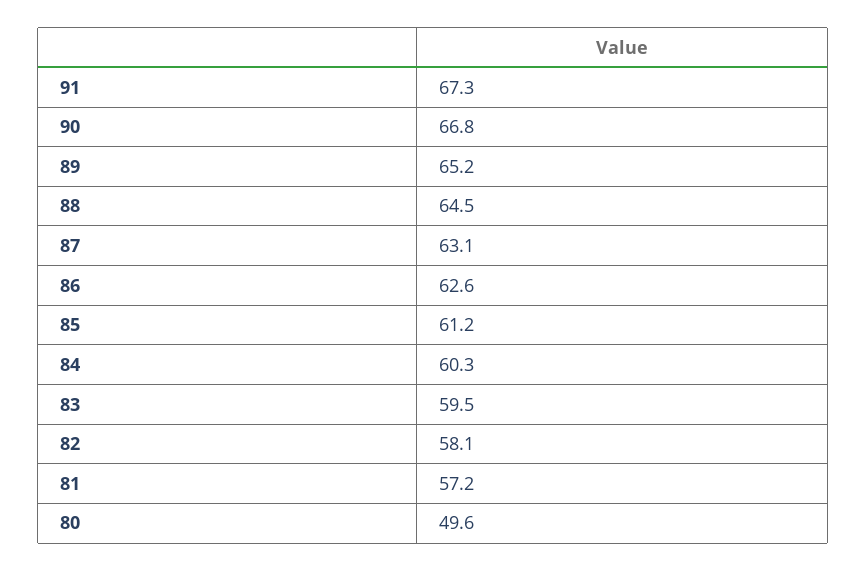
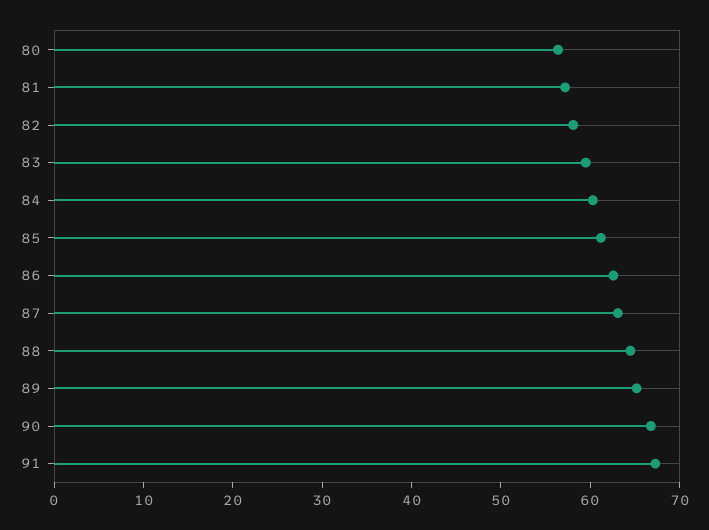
80: 49.6 -> 56

